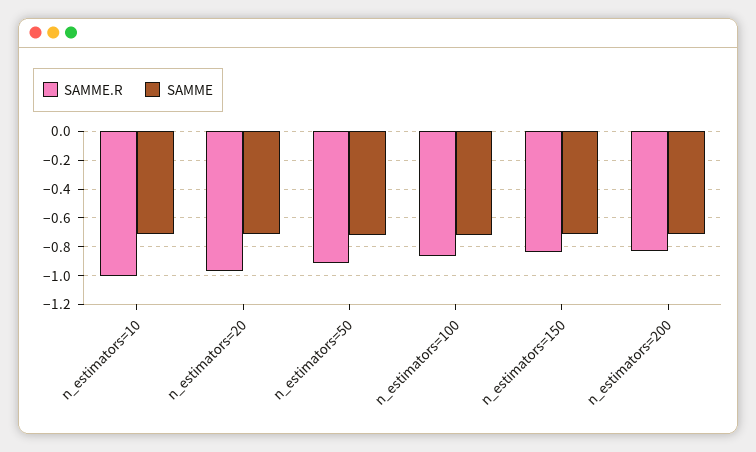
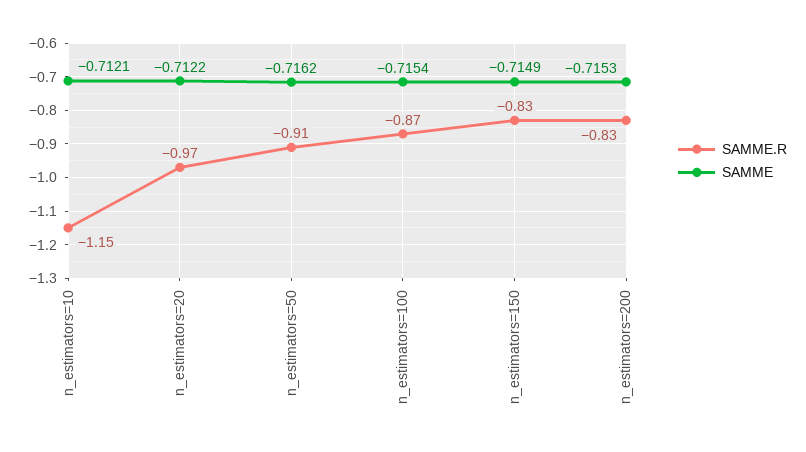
SAMME.R, n_estimators=10: -1 -> -1.15

